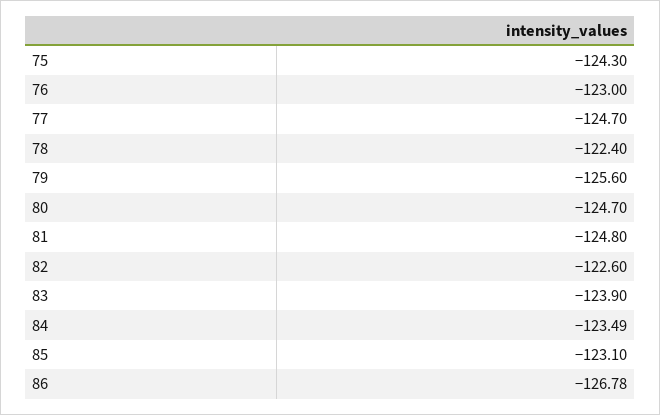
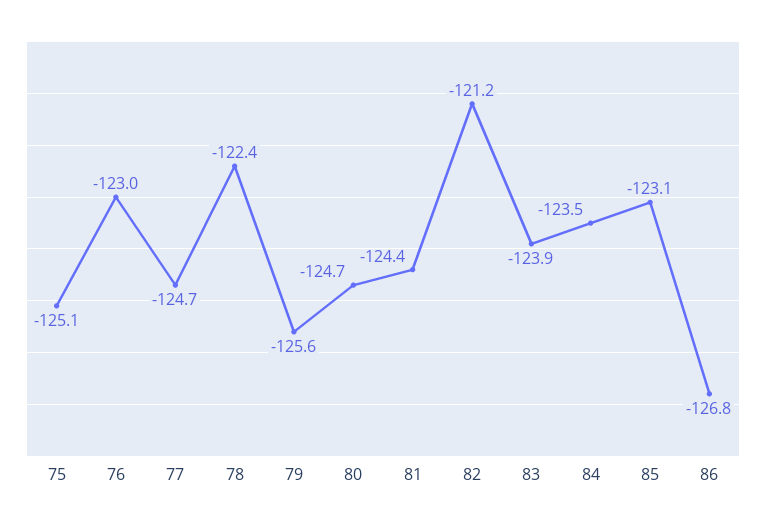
75: -124.3 -> -125.1
81: -124.8 -> -124.4
82: -122.6 -> -121.2

